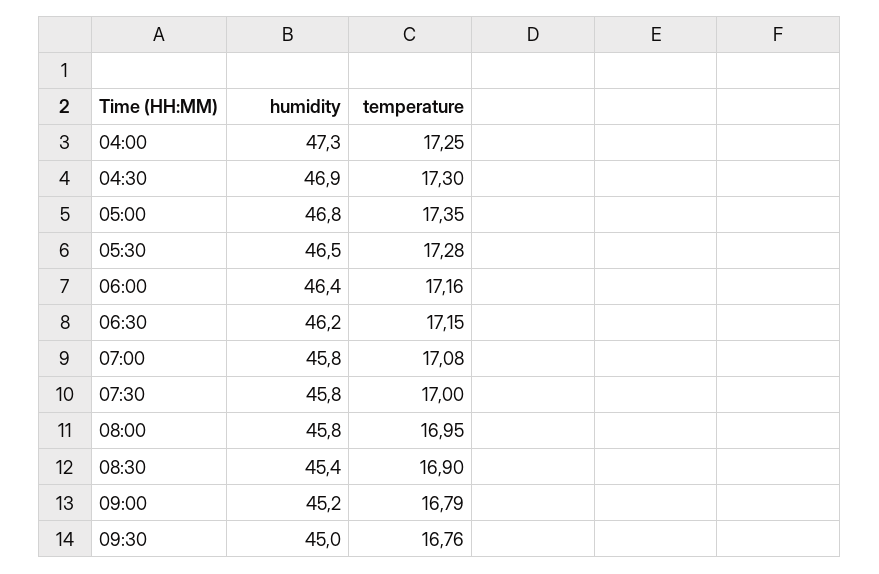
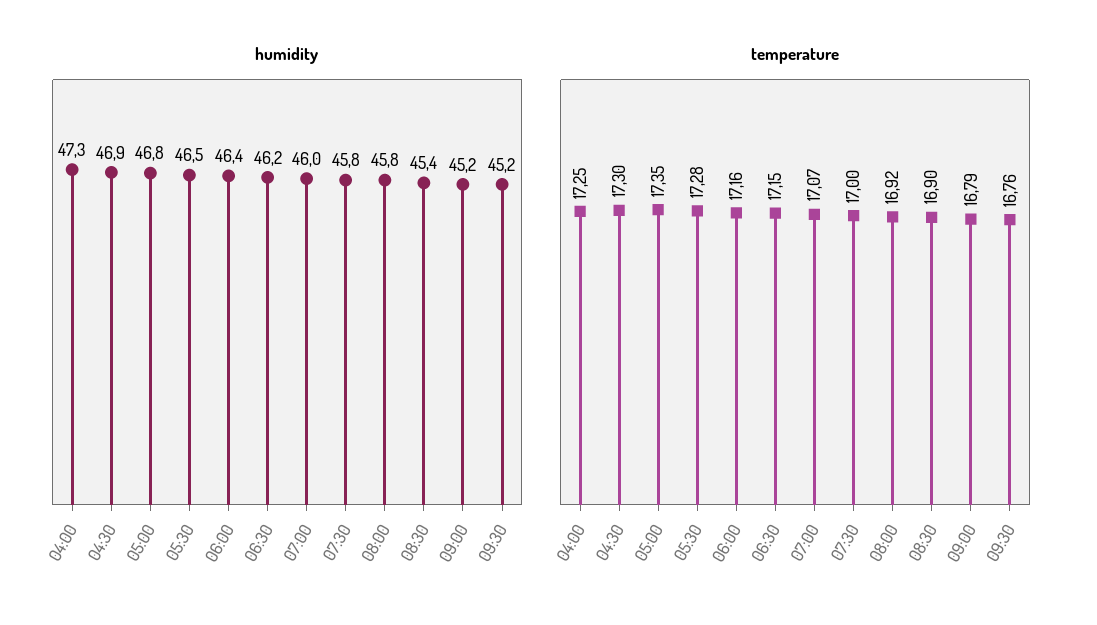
humidity, 07:00: 45.8 -> 46
temperature, 07:00: 17.08 -> 17.07
temperature, 08:00: 16.95 -> 16.92
humidity, 09:30: 45 -> 45.2

